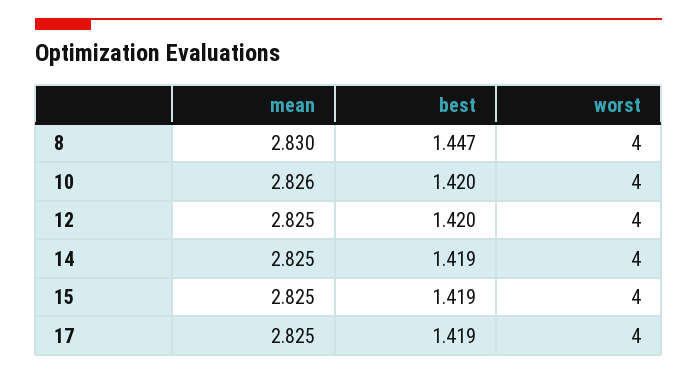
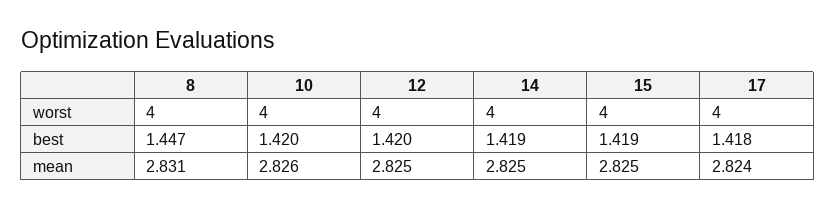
mean, 8: 2.83 -> 2.831
mean, 17: 2.825 -> 2.824
best, 17: 1.419 -> 1.418

